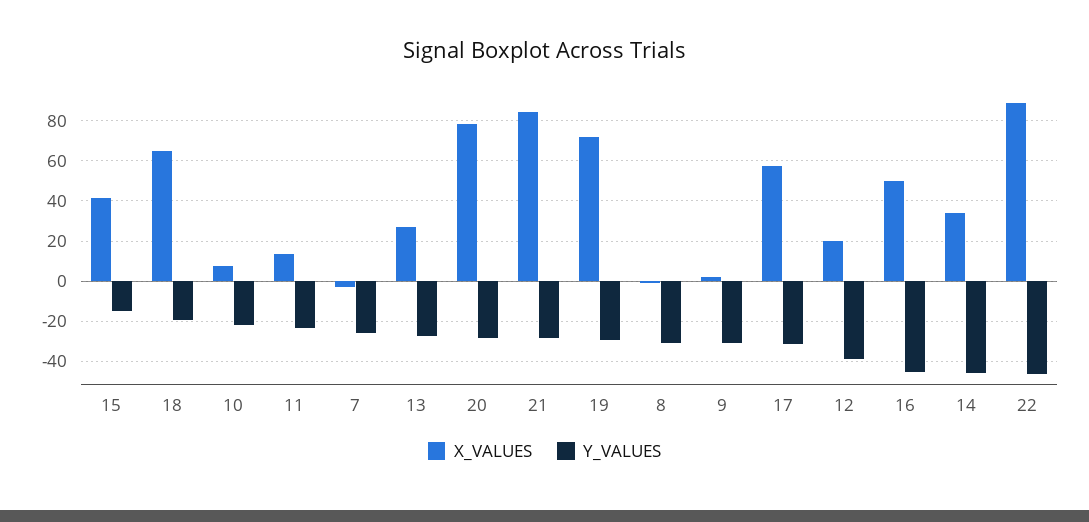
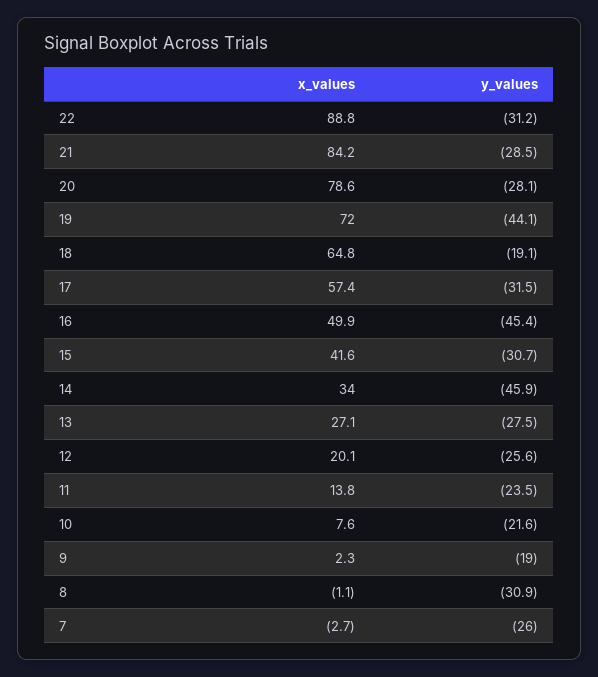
Y_VALUES, 15: -15 -> -30.7
Y_VALUES, 19: -30 -> -44.1
Y_VALUES, 9: -30 -> -19
Y_VALUES, 12: -40 -> -25.6
Y_VALUES, 22: -45 -> -31.2

